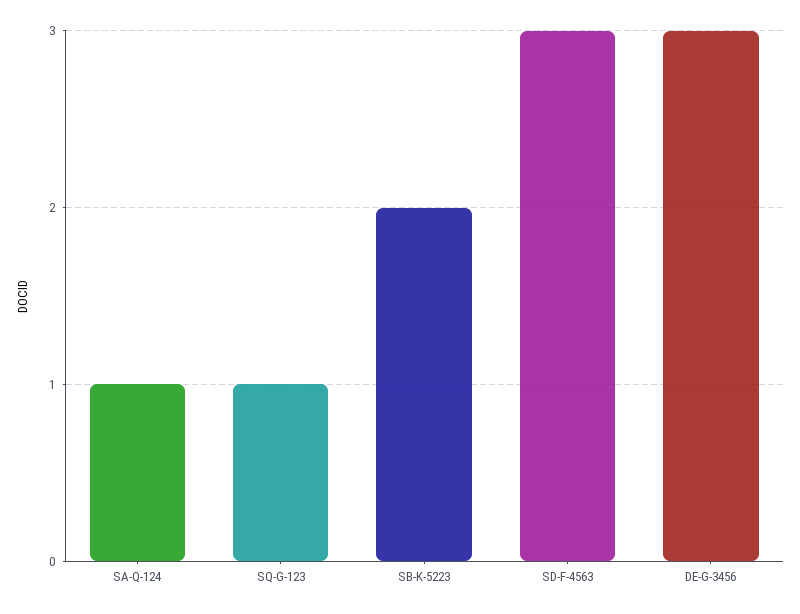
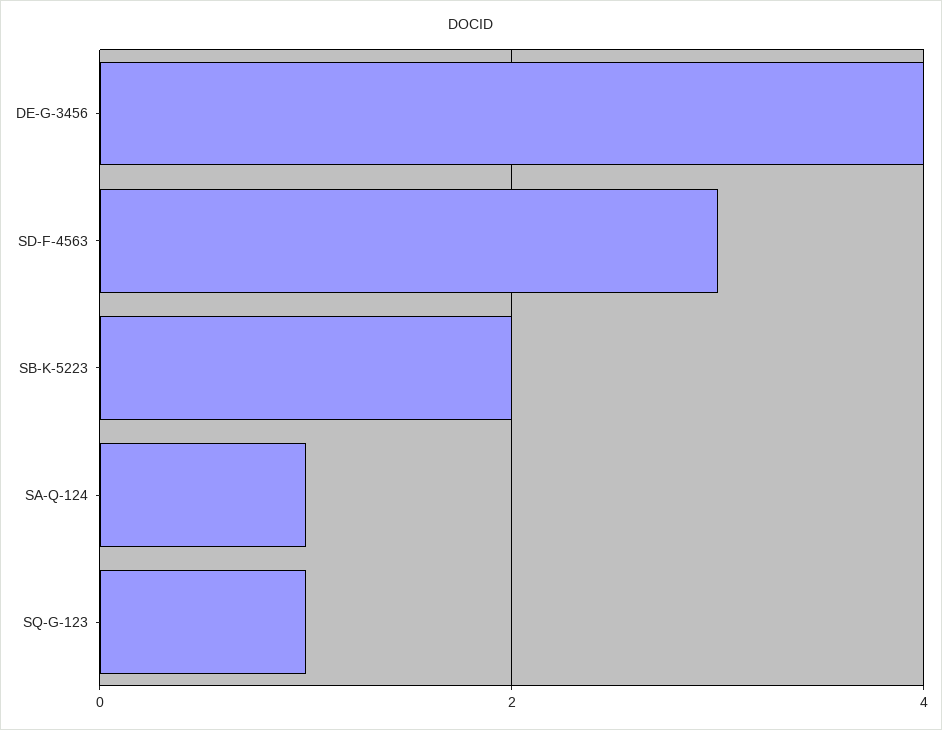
DE-G-3456: 3 -> 4

